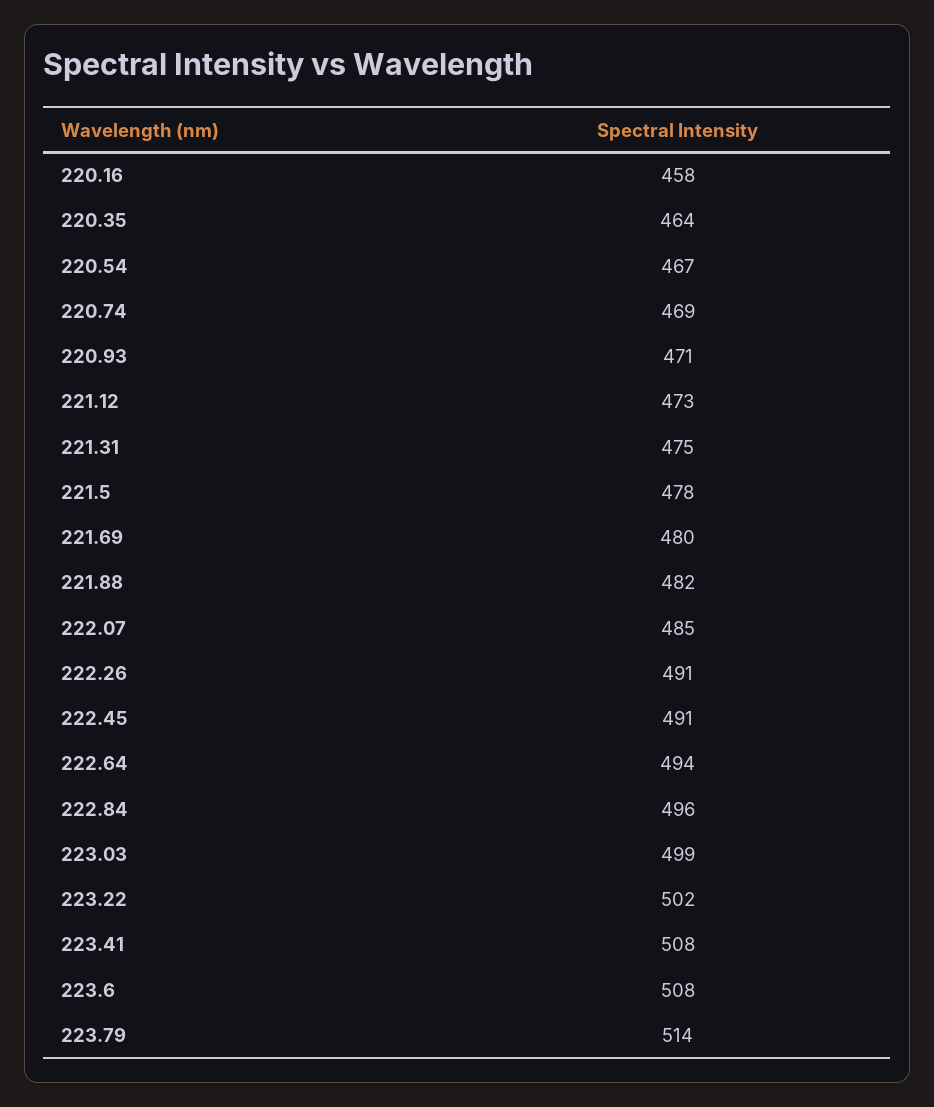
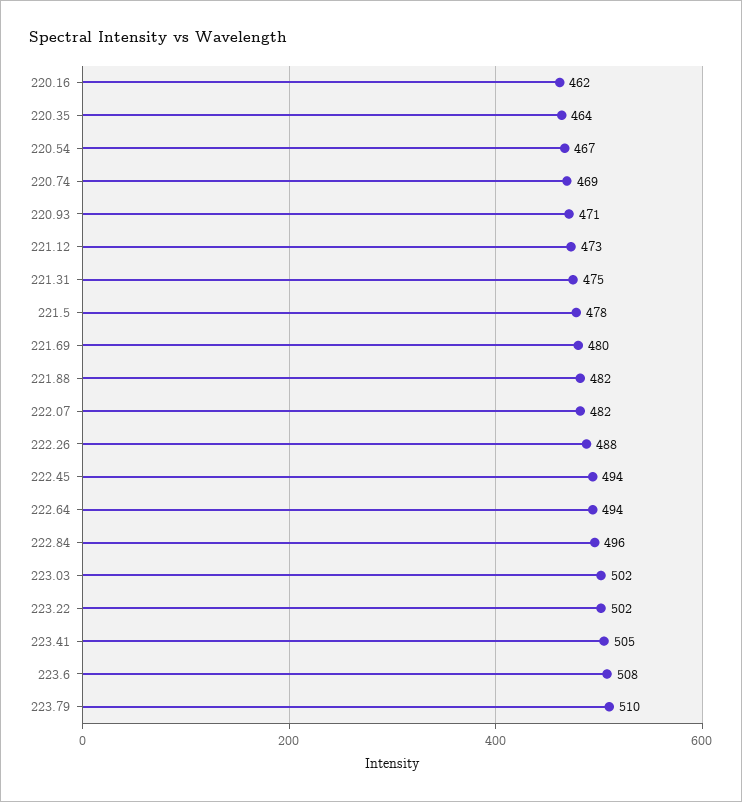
220.16: 458 -> 462
222.07: 485 -> 482
222.26: 491 -> 488
222.45: 491 -> 494
223.03: 499 -> 502
223.41: 508 -> 505
223.79: 514 -> 510

